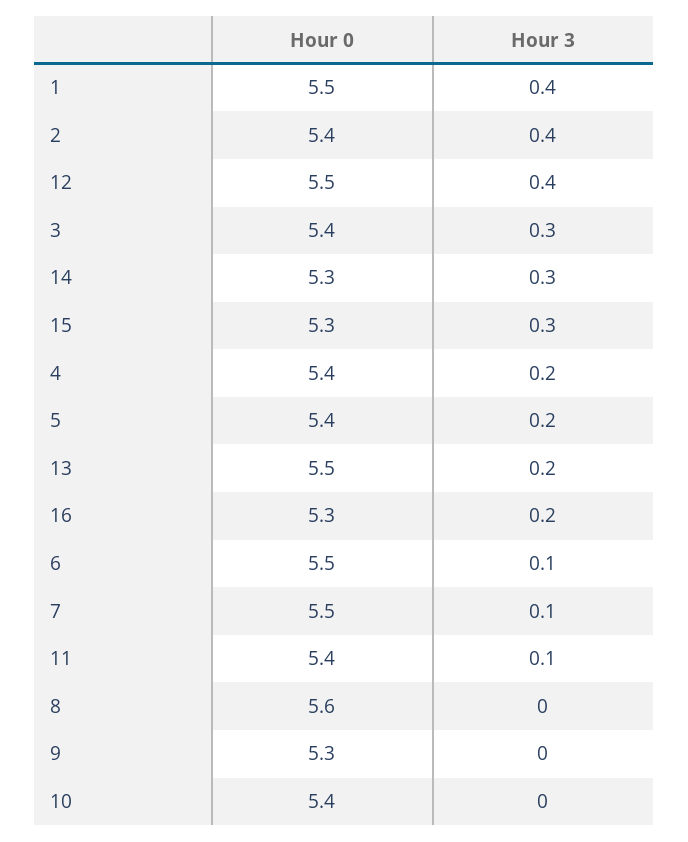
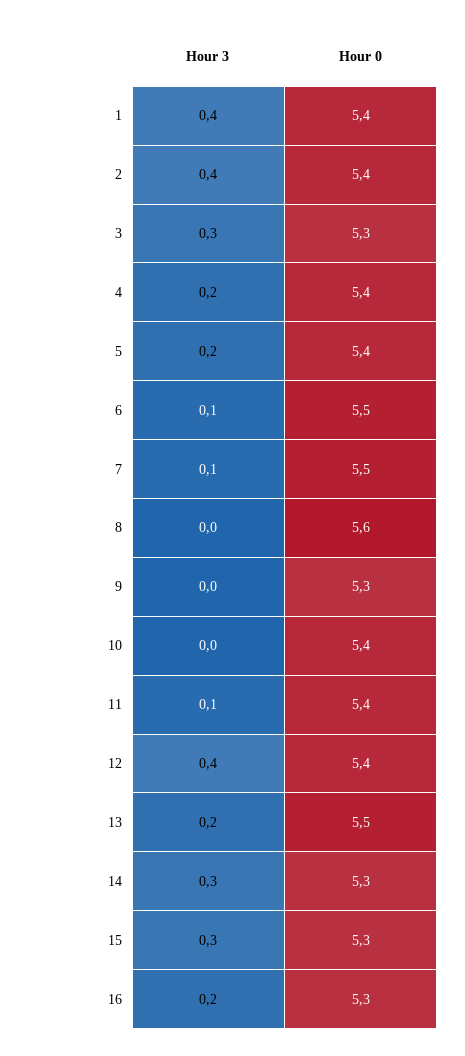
Hour 0, 1: 5.5 -> 5.4
Hour 0, 12: 5.5 -> 5.4
Hour 0, 3: 5.4 -> 5.3

